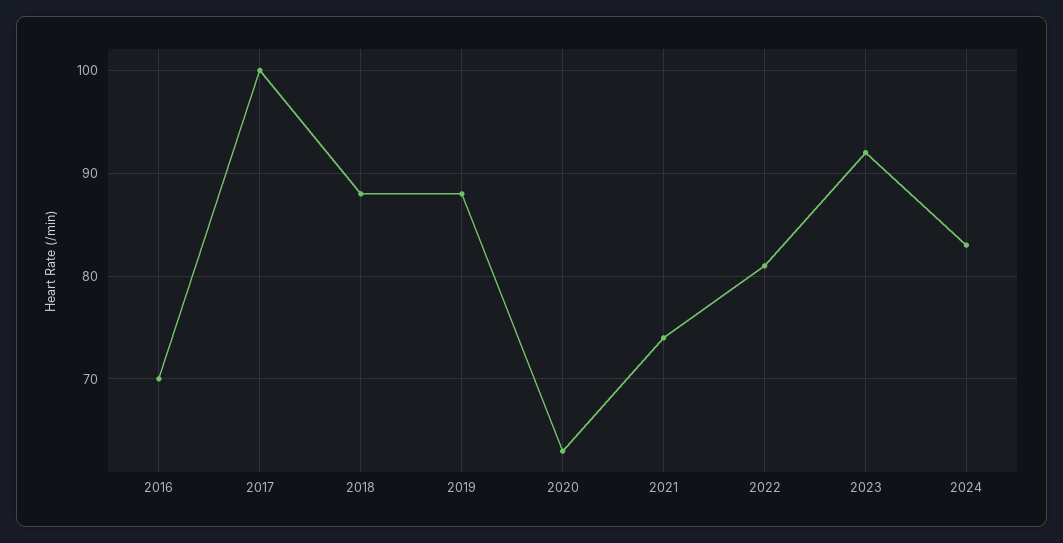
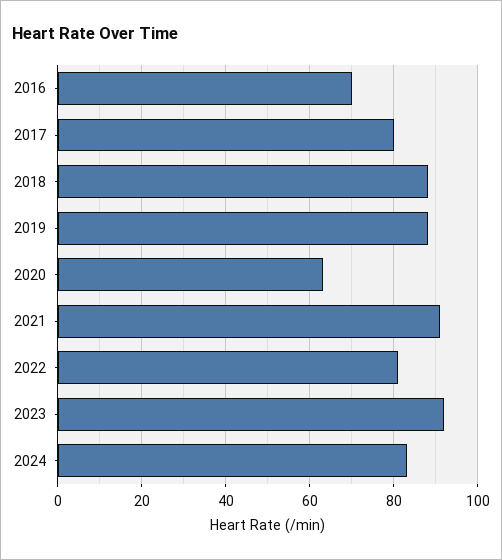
2017: 100 -> 80
2021: 74 -> 90

